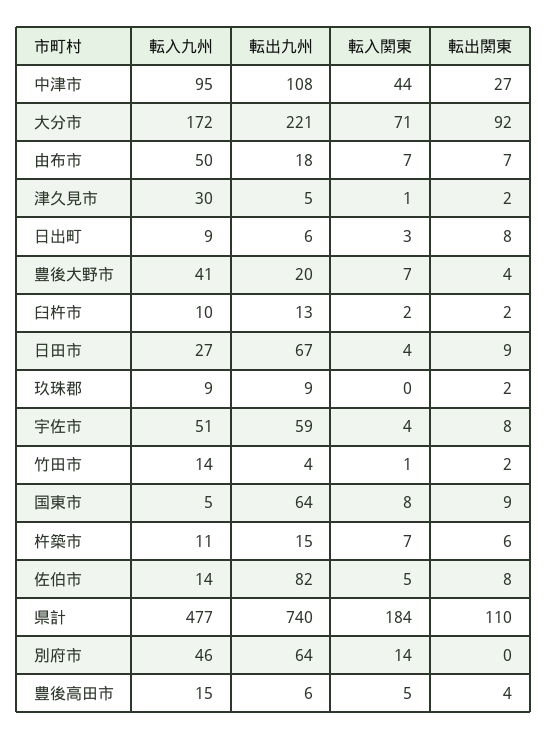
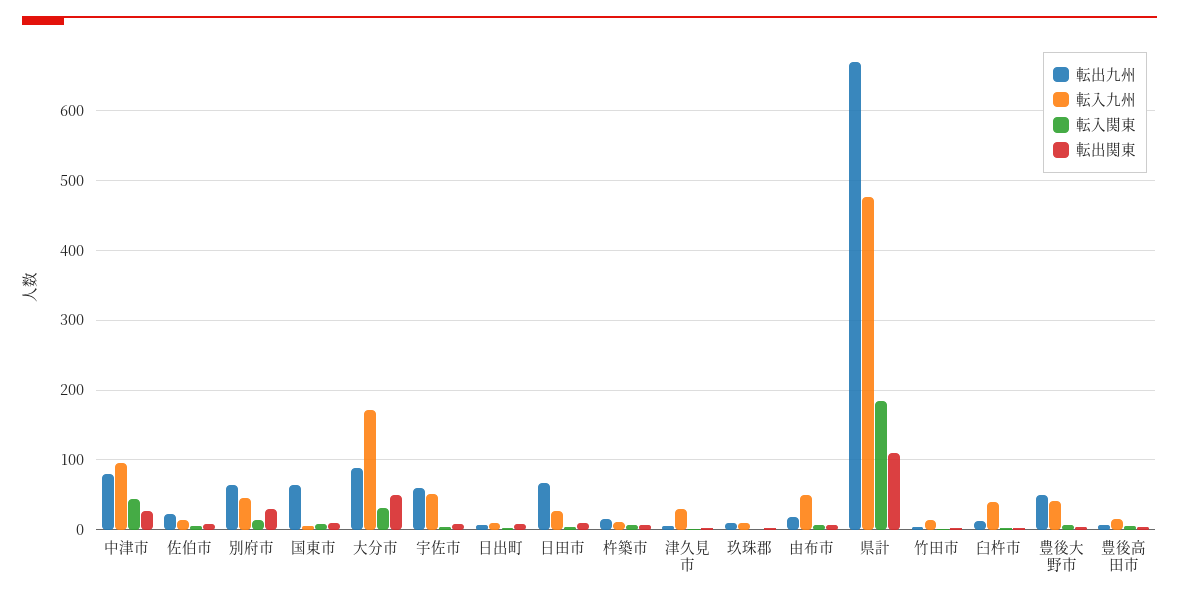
転出九州, 中津市: 108 -> 80
転出九州, 大分市: 221 -> 90
転入関東, 大分市: 71 -> 30
転出関東, 大分市: 92 -> 50
転出九州, 豊後大野市: 20 -> 50
転入九州, 臼杵市: 10 -> 40
転出九州, 佐伯市: 82 -> 20
転出九州, 県計: 740 -> 670
転出関東, 別府市: 0 -> 30

